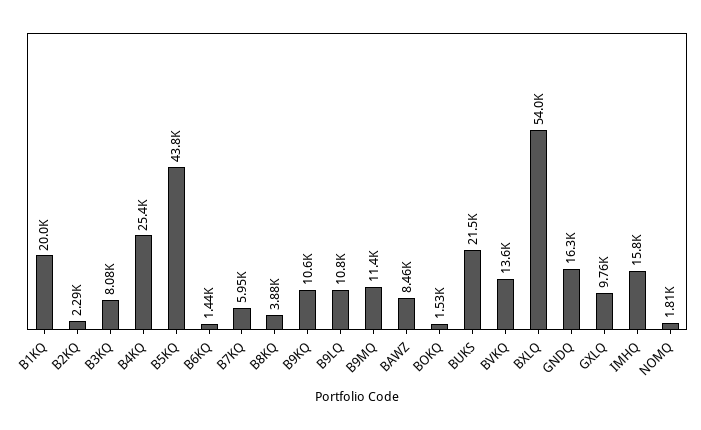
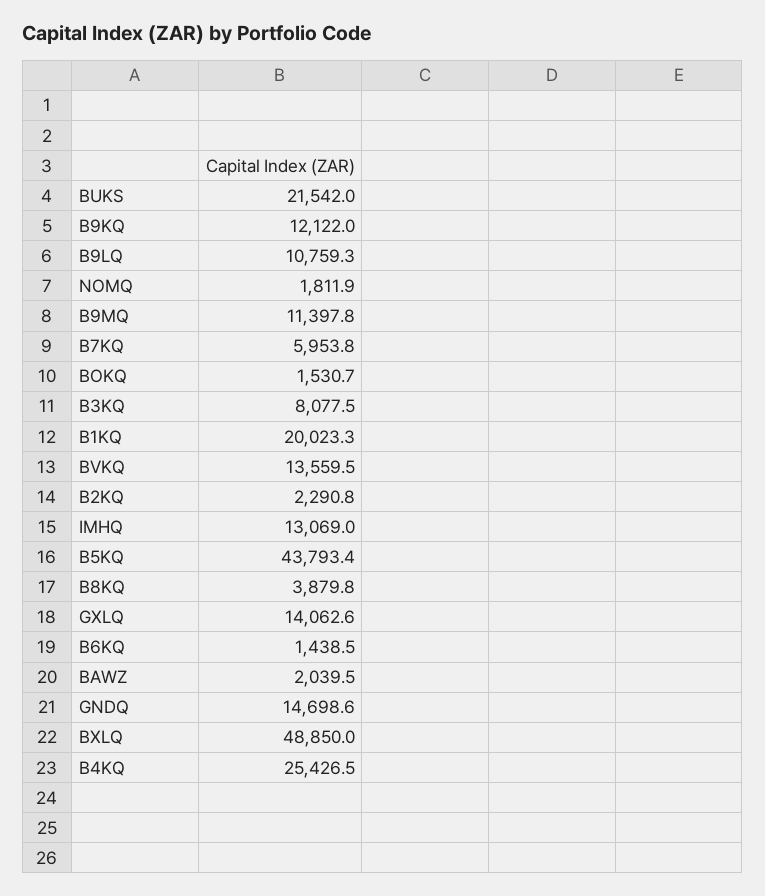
B9KQ: 10600 -> 12122
BAWZ: 8460 -> 2039.5
BXLQ: 54000 -> 48850
GNDQ: 16300 -> 14698.6
GXLQ: 9760 -> 14062.6
IMHQ: 15800 -> 13069

